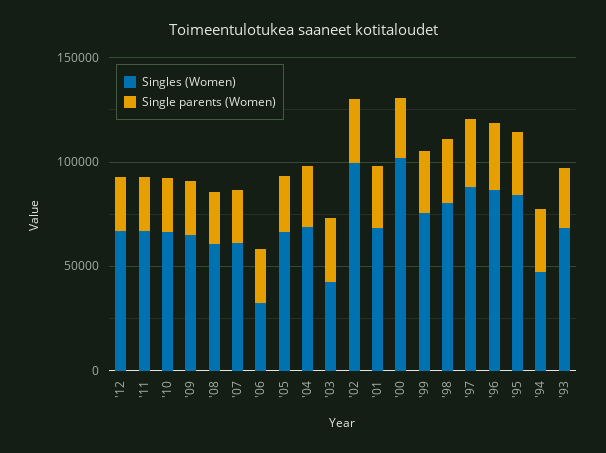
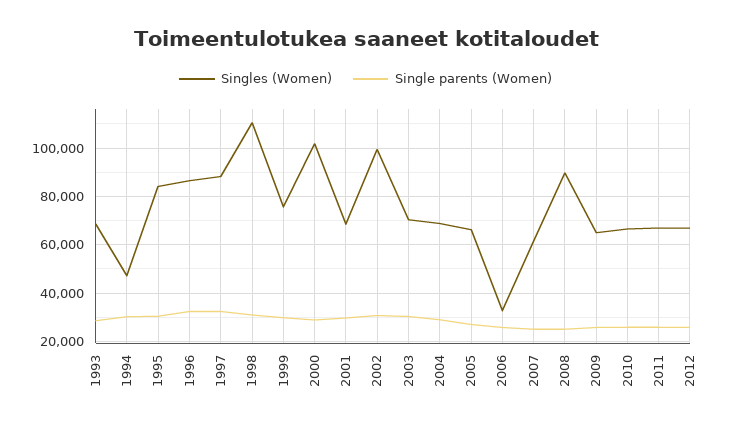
Singles (Women), '08: 60000 -> 90000
Singles (Women), '03: 40000 -> 70000
Singles (Women), '98: 80000 -> 110000

